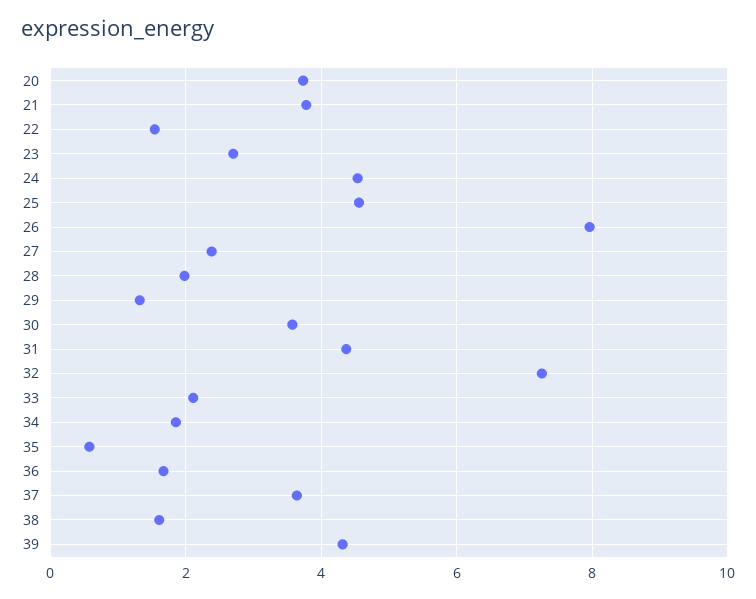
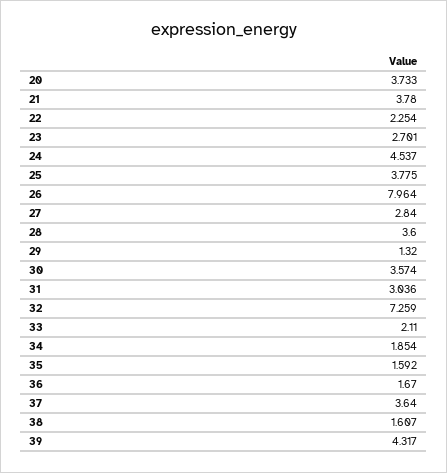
22: 1.6 -> 2.254
25: 4.6 -> 3.775
27: 2.4 -> 2.84
28: 2 -> 3.6
31: 4.4 -> 3.036
35: 0.6 -> 1.592

